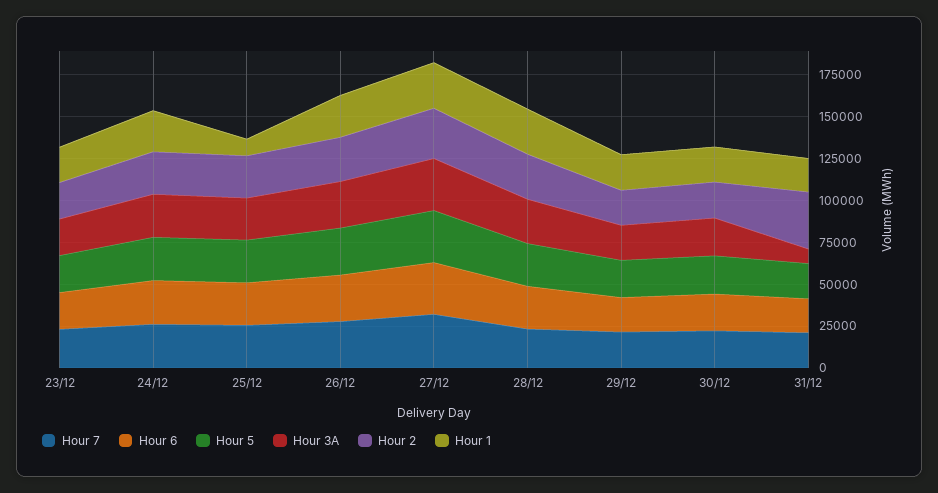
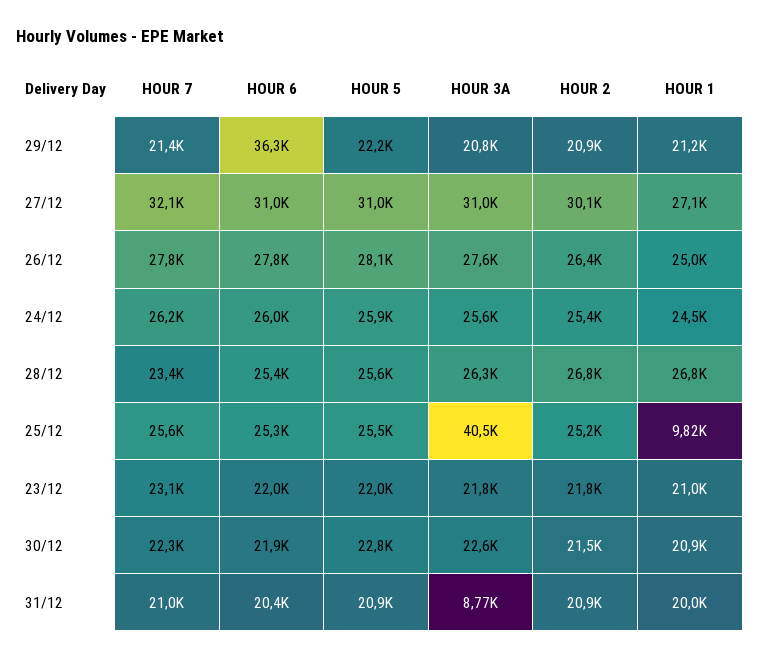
Hour 3A, 25/12: 25000 -> 40500
Hour 6, 29/12: 20000 -> 36300
Hour 2, 31/12: 35000 -> 20900

